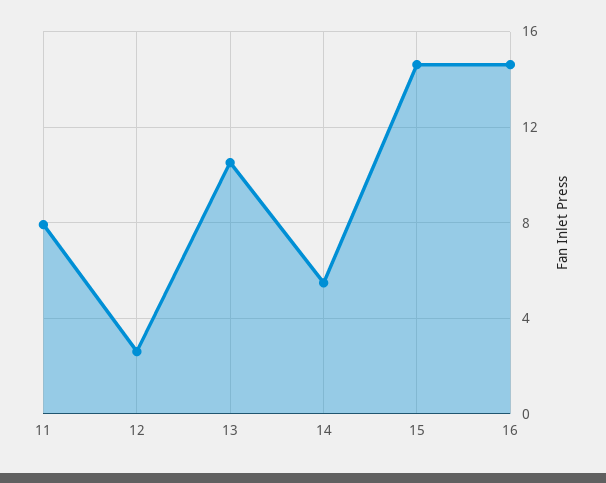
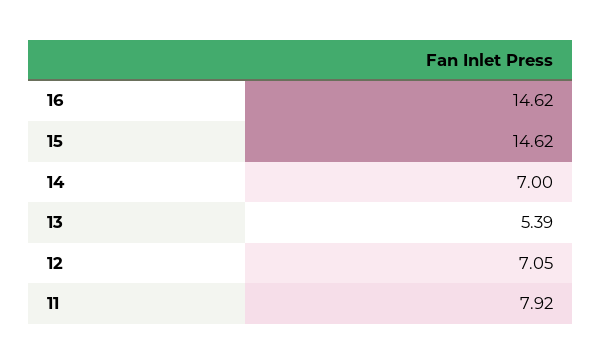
12: 2.5 -> 7.05
13: 10.5 -> 5.39
14: 5.5 -> 7

